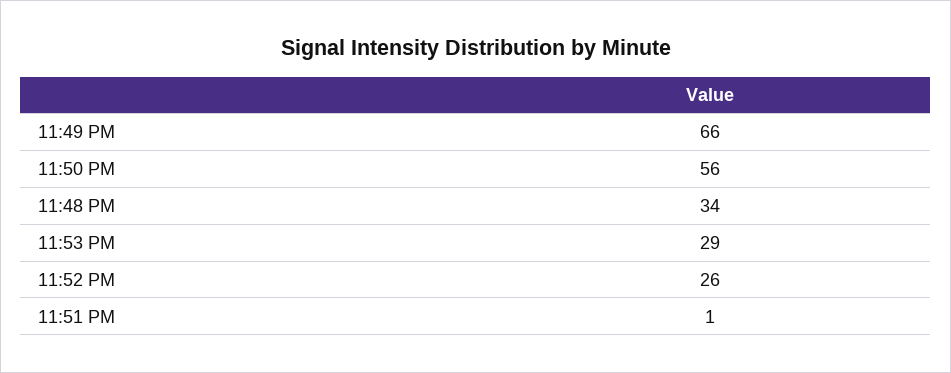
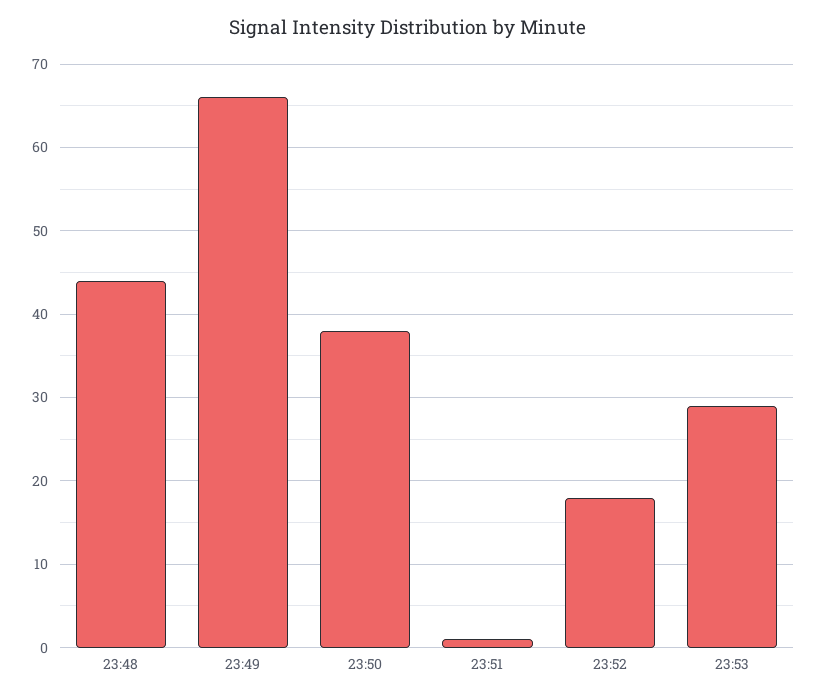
11:50 PM: 56 -> 38
11:48 PM: 34 -> 44
11:52 PM: 26 -> 18

